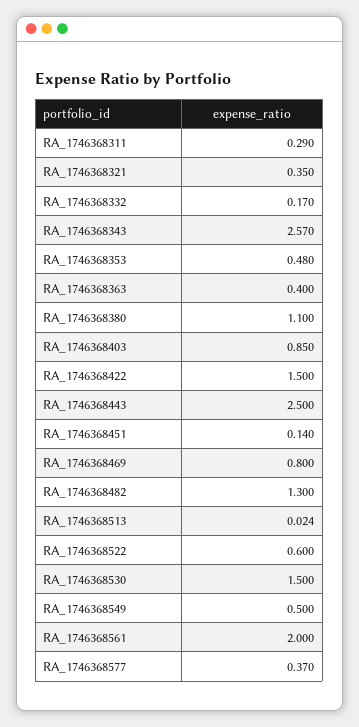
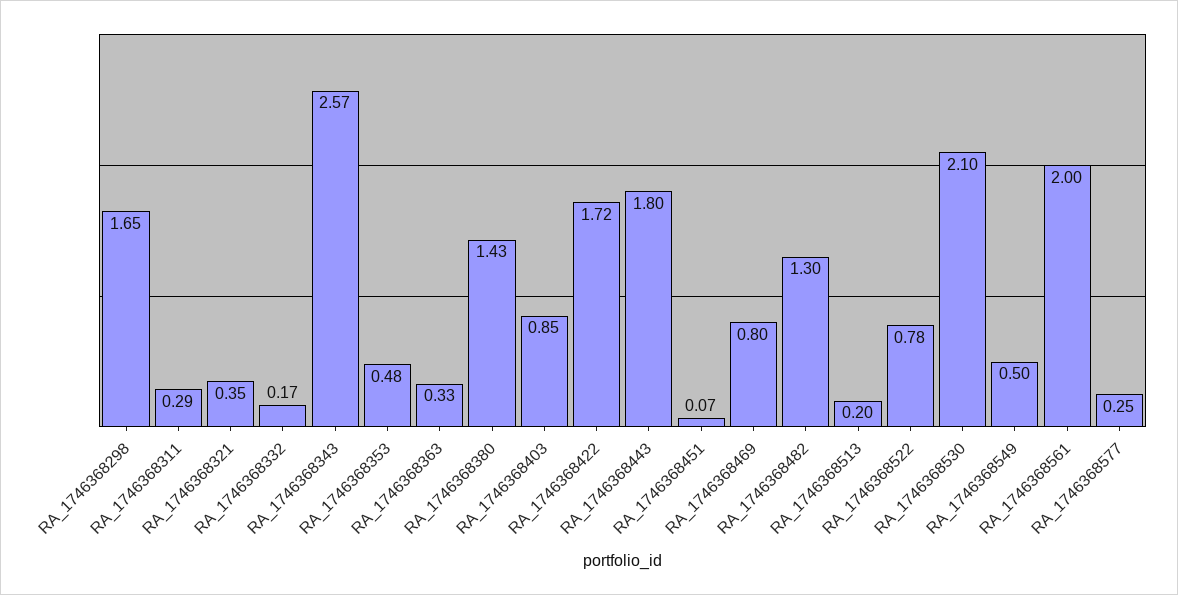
RA_1746368363: 0.4 -> 0.33
RA_1746368380: 1.1 -> 1.43
RA_1746368422: 1.5 -> 1.72
RA_1746368443: 2.5 -> 1.8
RA_1746368451: 0.14 -> 0.07
RA_1746368513: 0.024 -> 0.2
RA_1746368522: 0.6 -> 0.78
RA_1746368530: 1.5 -> 2.1
RA_1746368577: 0.37 -> 0.25
RA_1746368298: none -> 1.65

